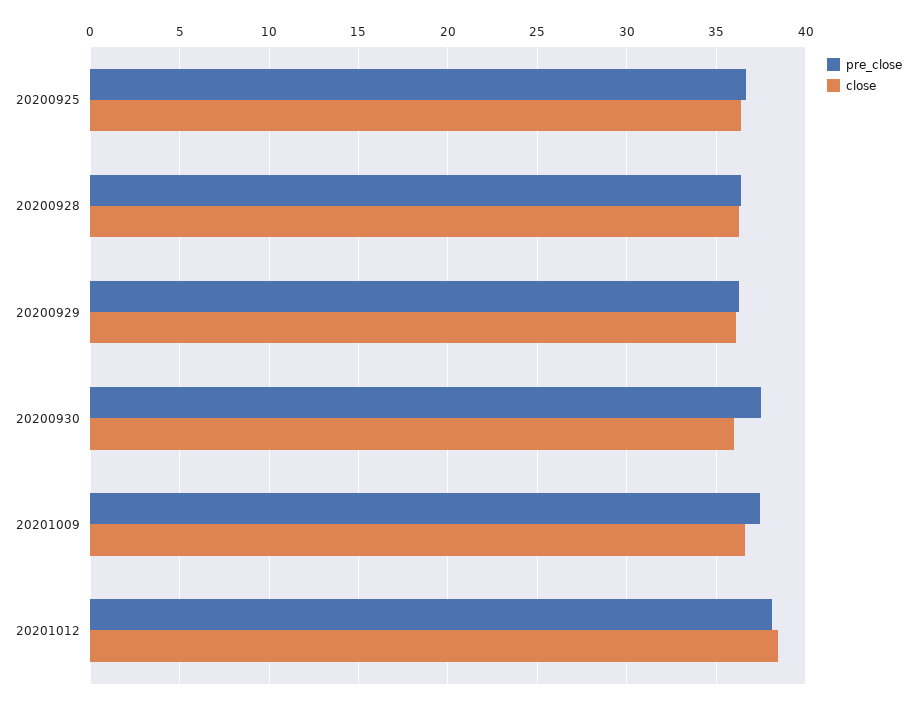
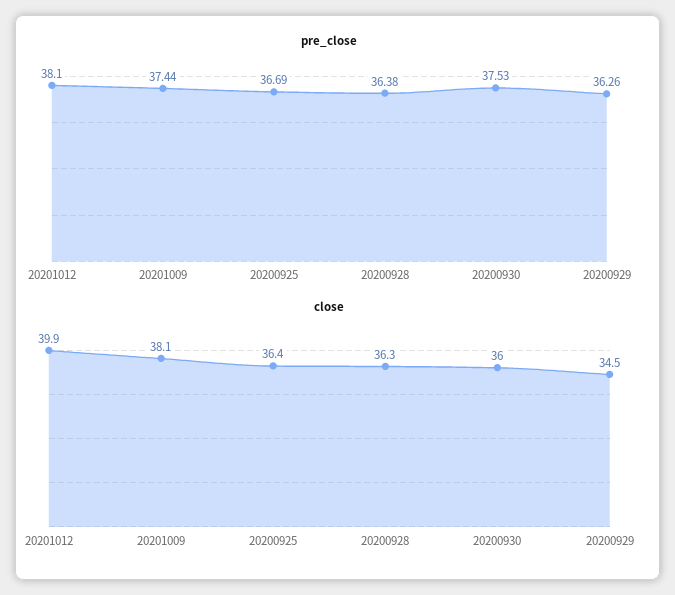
close, 20200929: 36 -> 34.5
close, 20201009: 36.5 -> 38.1
close, 20201012: 38.5 -> 39.9

